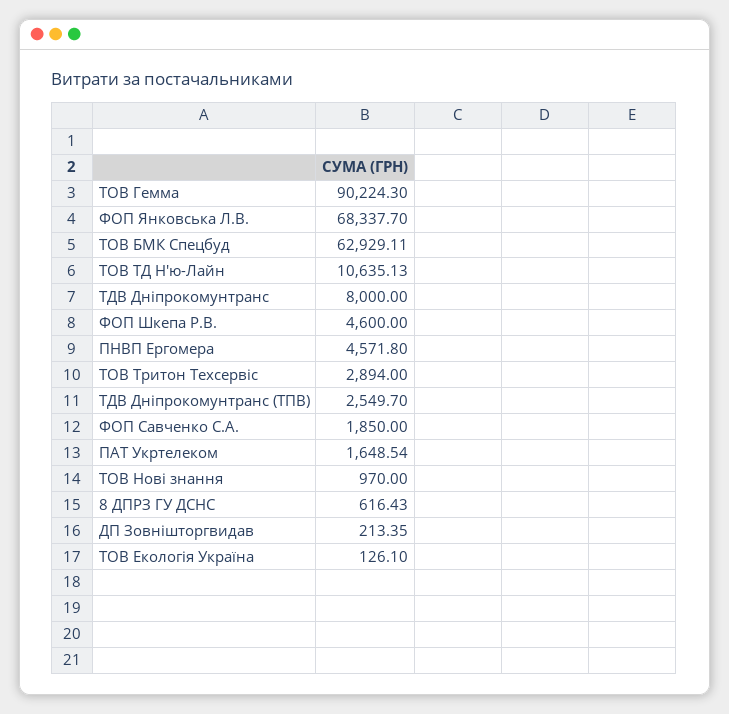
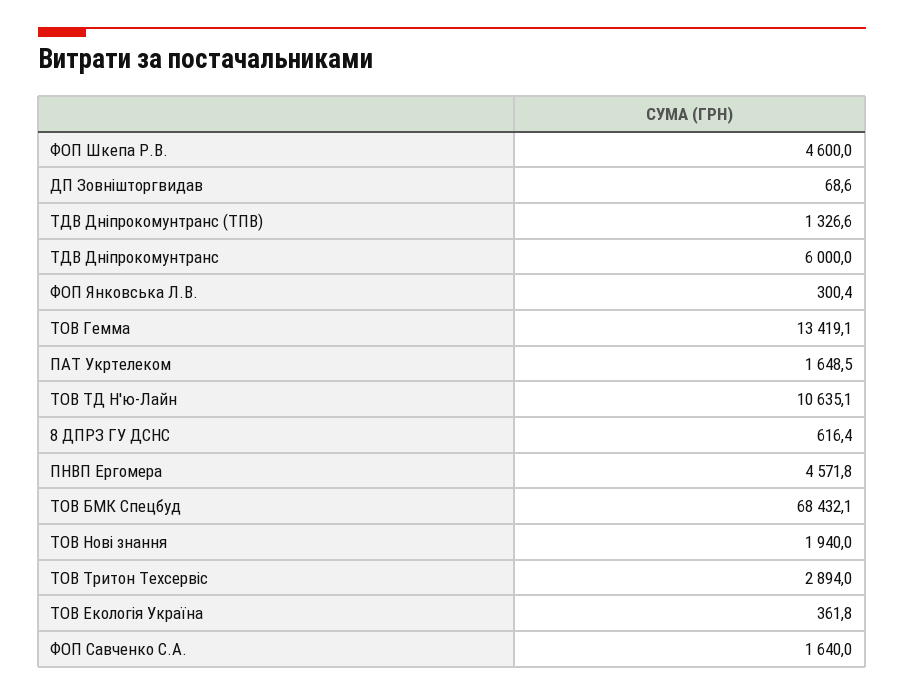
ТОВ Гемма: 90224.3 -> 13419.1
ФОП Янковська Л.В.: 68337.7 -> 300.4
ТОВ БМК Спецбуд: 62929.11 -> 68432.1
ТДВ Дніпрокомунтранс: 8000 -> 6000
ТДВ Дніпрокомунтранс (ТПВ): 2549.7 -> 1326.6
ФОП Савченко С.А.: 1850 -> 1640
ТОВ Нові знання: 970 -> 1940
ДП Зовнішторгвидав: 213.35 -> 68.6
ТОВ Екологія Україна: 126.1 -> 361.8

